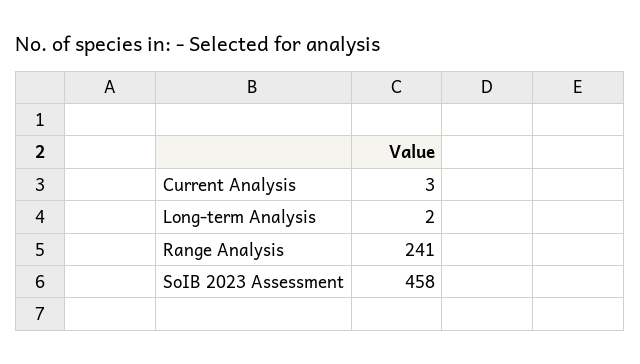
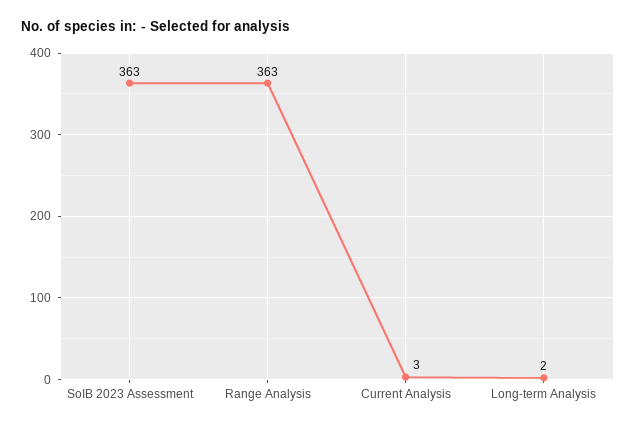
Range Analysis: 241 -> 363
SoIB 2023 Assessment: 458 -> 363

